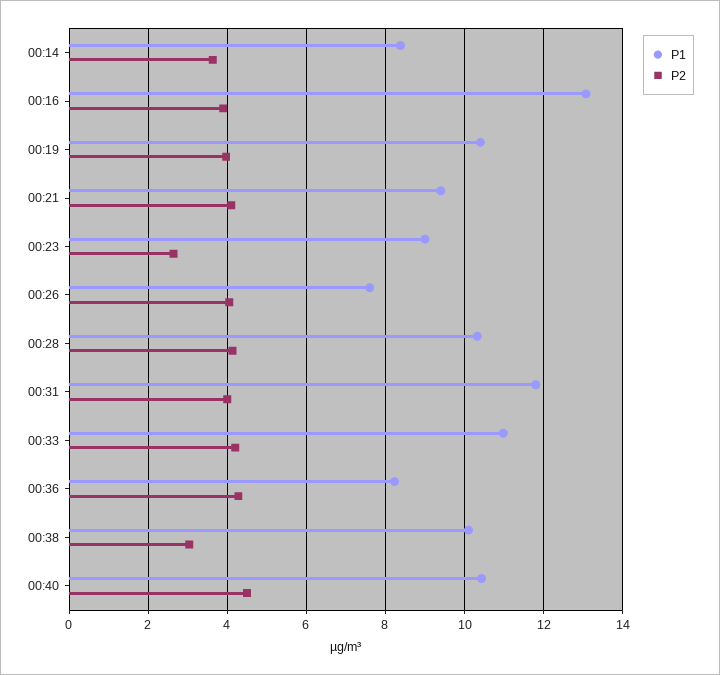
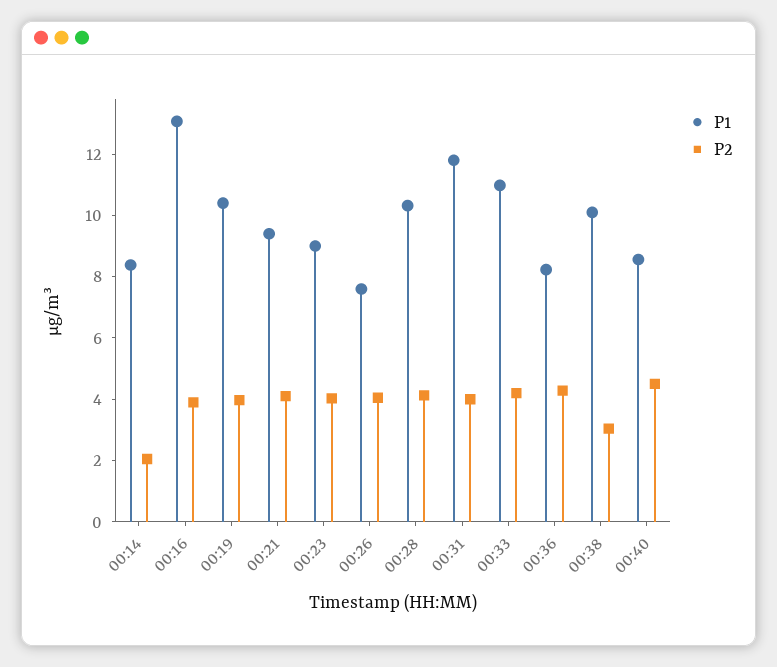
P2, 00:14: 3.6 -> 2
P2, 00:23: 2.6 -> 4
P1, 00:40: 10.4 -> 8.5

